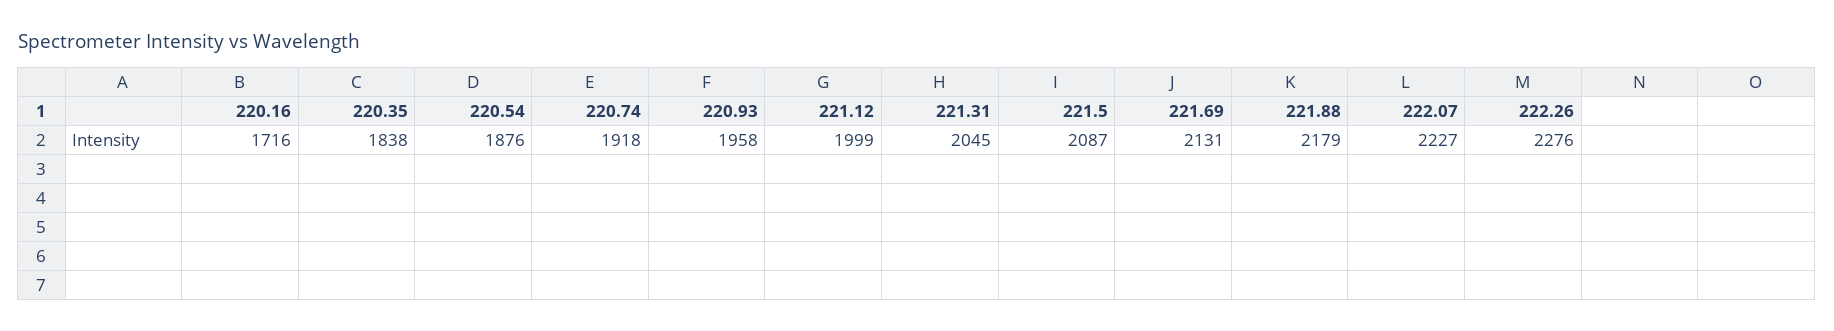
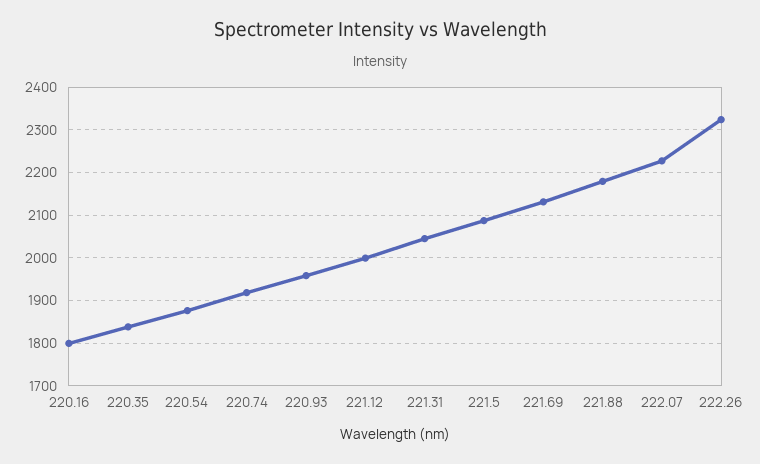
220.16: 1716 -> 1800
222.26: 2276 -> 2320

